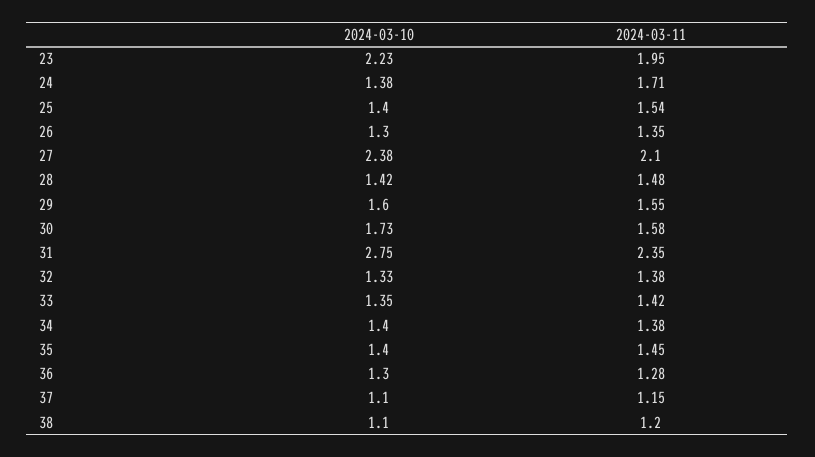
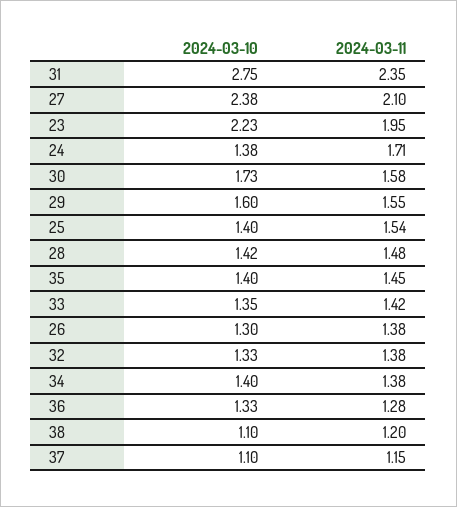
2024-03-11, 26: 1.35 -> 1.38
2024-03-10, 36: 1.3 -> 1.33

